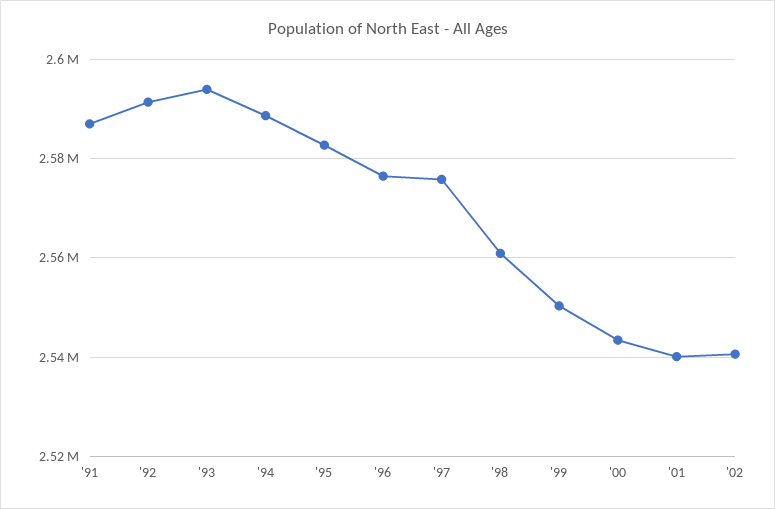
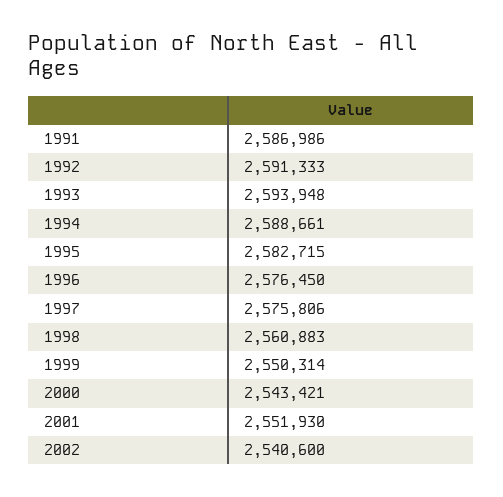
'01: 2540000 -> 2551930

